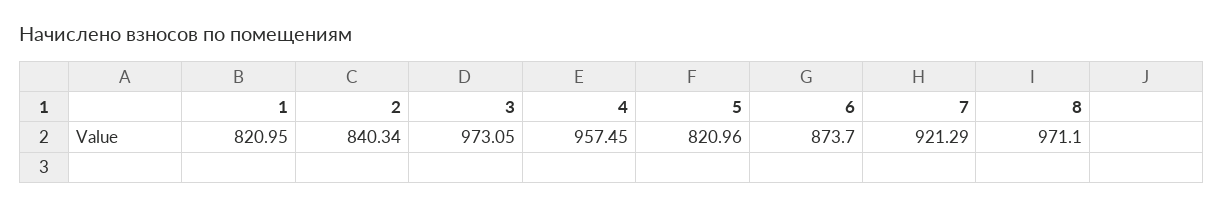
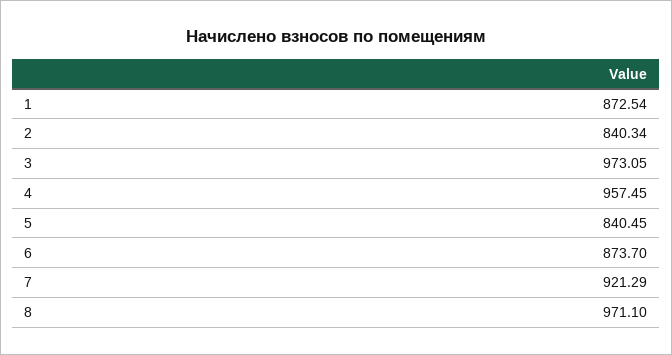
1: 820.95 -> 872.54
5: 820.96 -> 840.45

